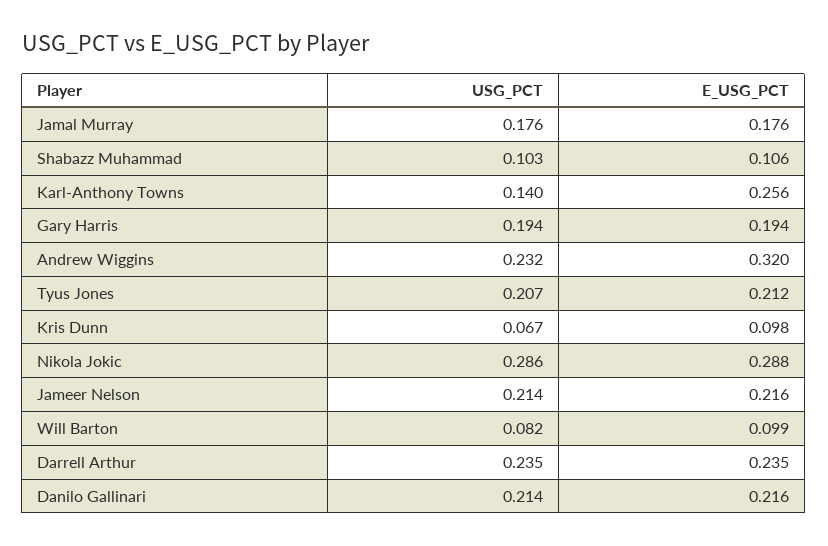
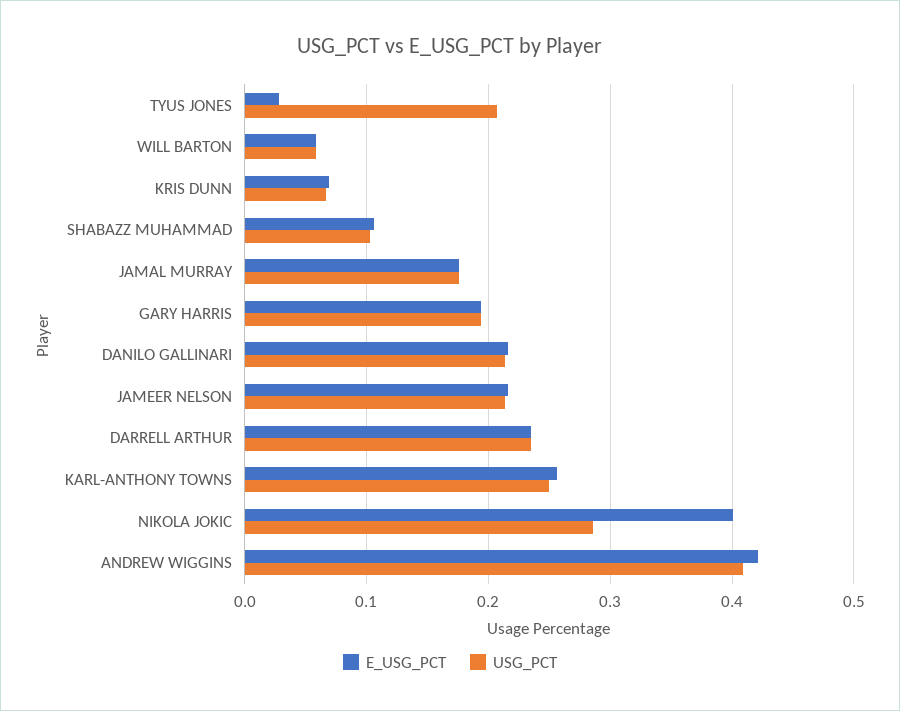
USG_PCT, Karl-Anthony Towns: 0.14 -> 0.25
USG_PCT, Andrew Wiggins: 0.232 -> 0.41
E_USG_PCT, Andrew Wiggins: 0.32 -> 0.42
E_USG_PCT, Tyus Jones: 0.212 -> 0.03
E_USG_PCT, Kris Dunn: 0.098 -> 0.07
E_USG_PCT, Nikola Jokic: 0.288 -> 0.4
USG_PCT, Will Barton: 0.082 -> 0.06
E_USG_PCT, Will Barton: 0.099 -> 0.06

